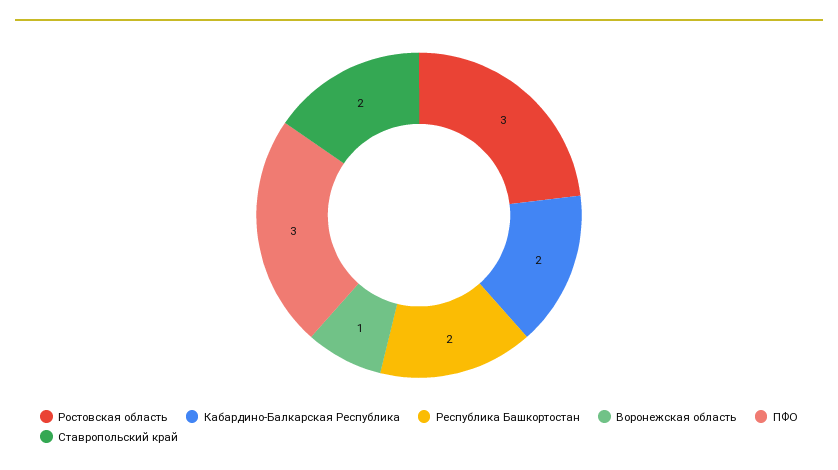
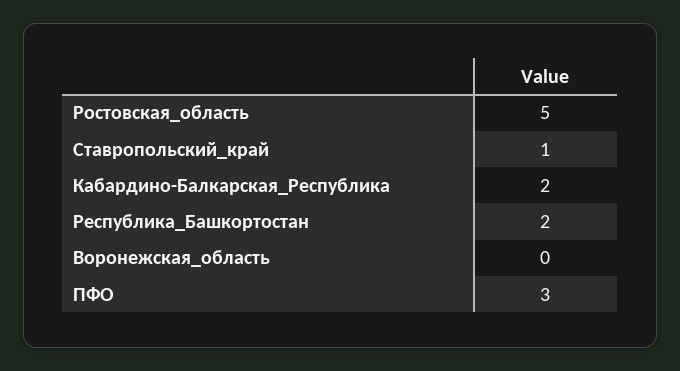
Ростовская область: 3 -> 5
Воронежская область: 1 -> 0
Ставропольский край: 2 -> 1

